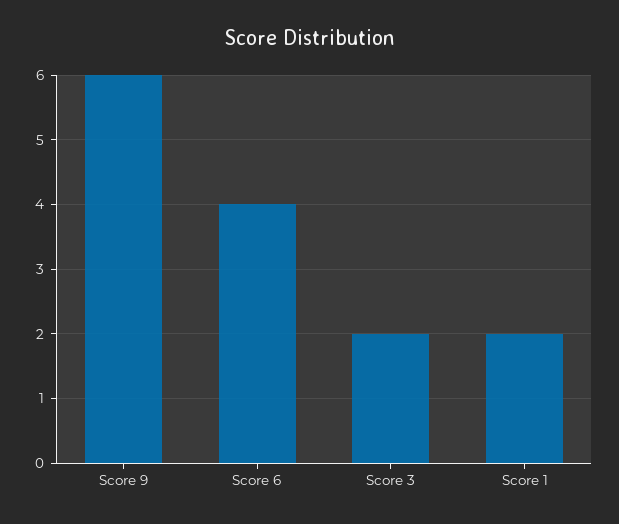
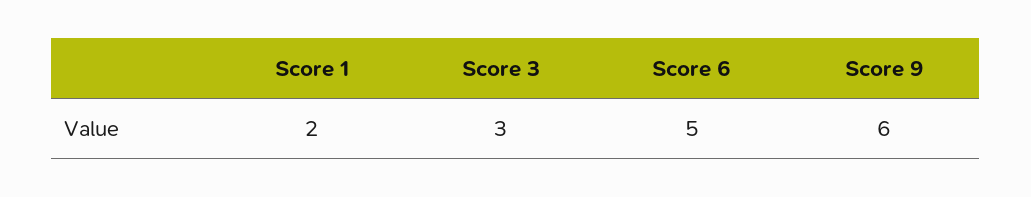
Score 6: 4 -> 5
Score 3: 2 -> 3

